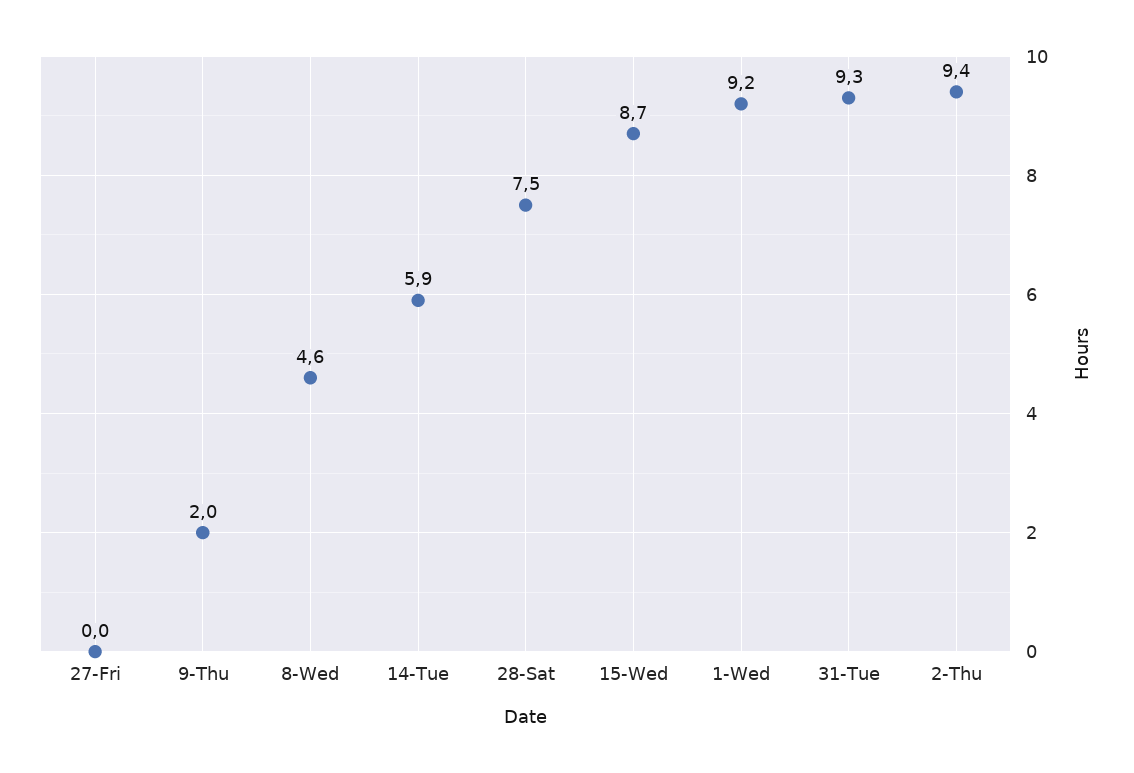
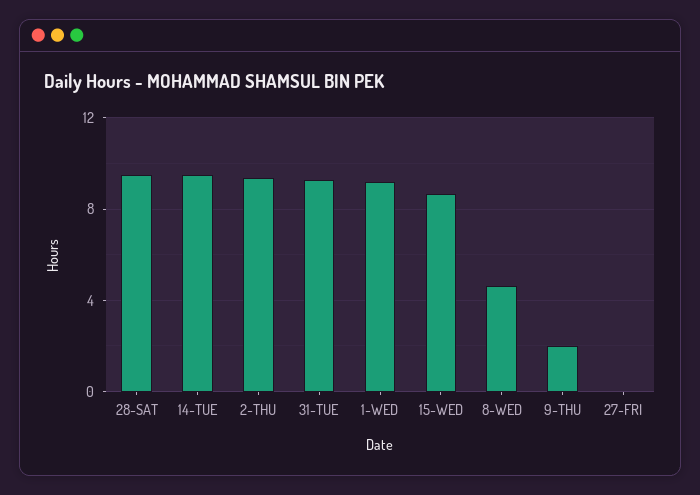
14-Tue: 5.9 -> 9.5
28-Sat: 7.5 -> 9.5

